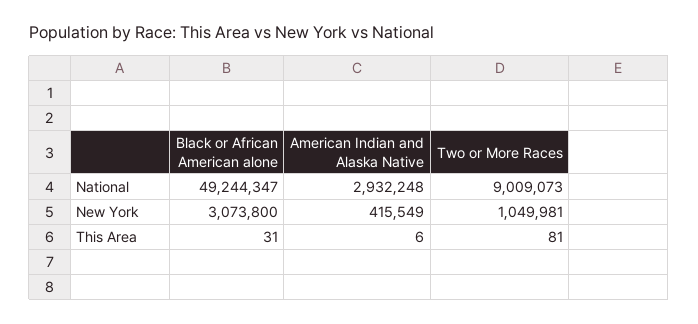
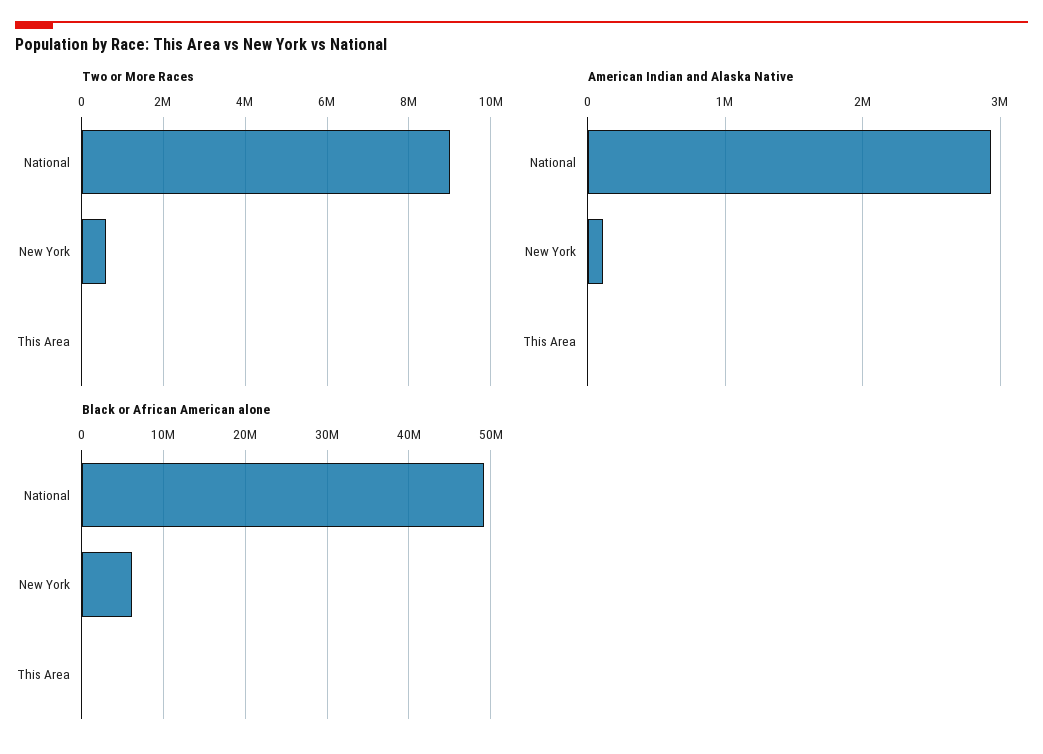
Black or African American alone, New York: 3073800 -> 6000000
American Indian and Alaska Native, New York: 415549 -> 100000
Two or More Races, New York: 1049981 -> 600000

